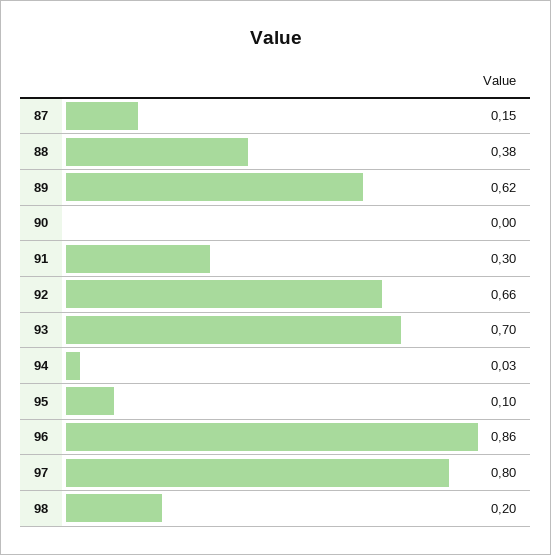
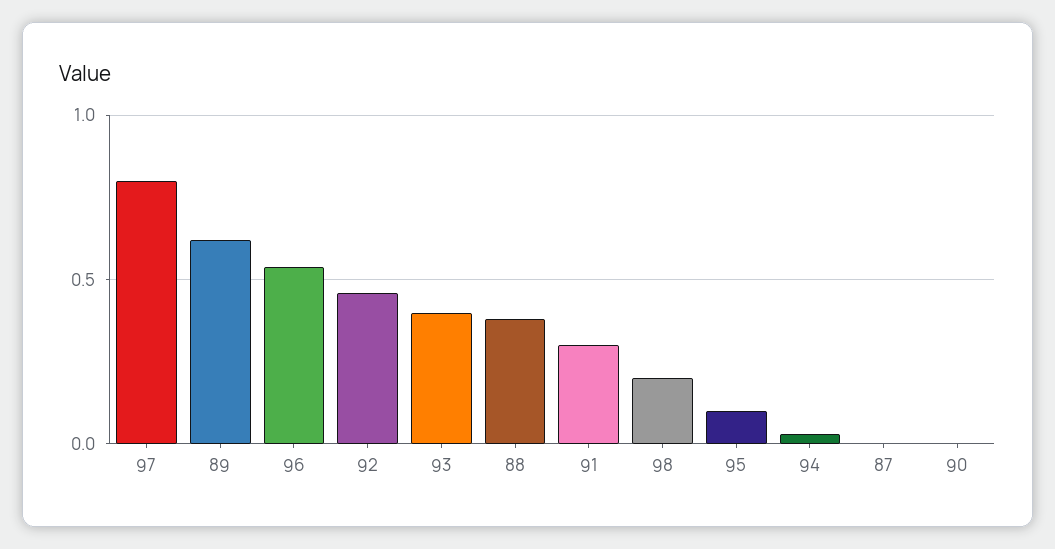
87: 0.15 -> 0
92: 0.66 -> 0.45
93: 0.7 -> 0.4
96: 0.86 -> 0.55

